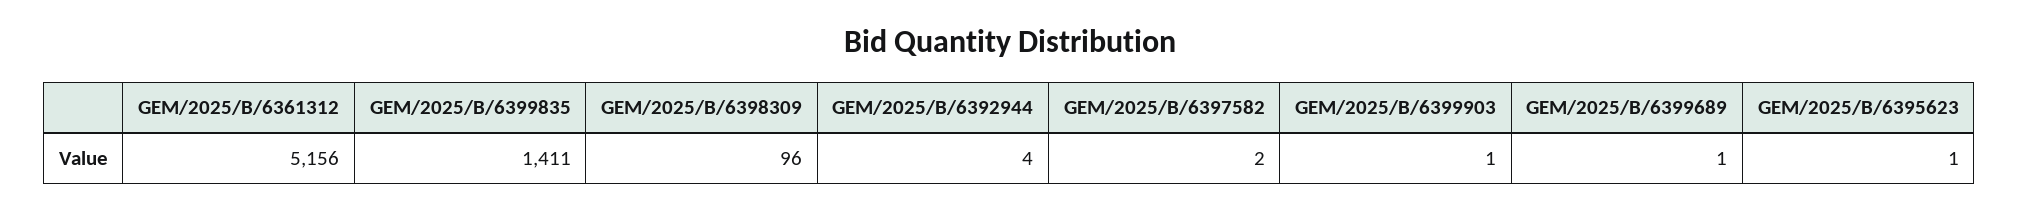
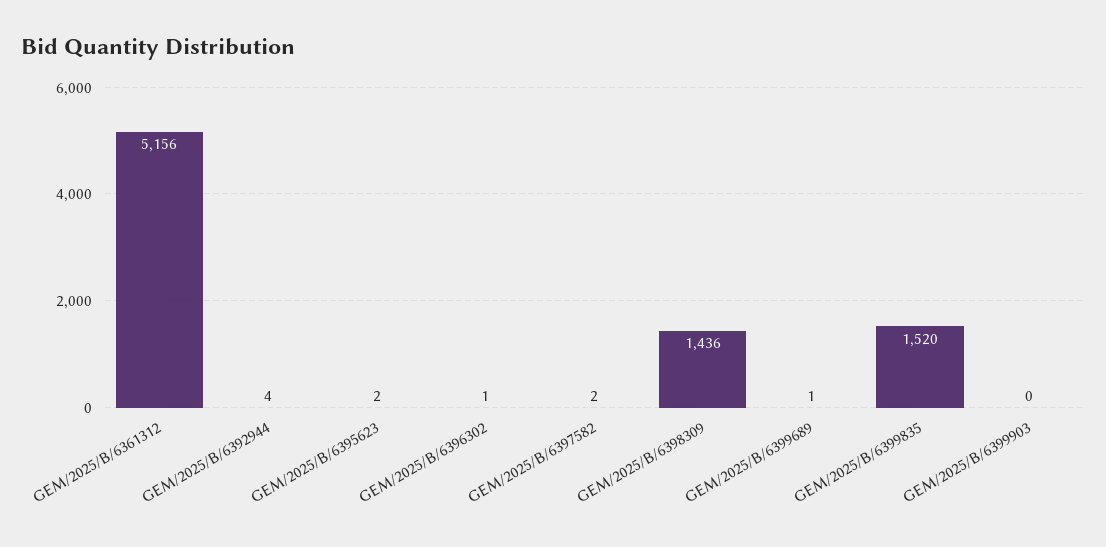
GEM/2025/B/6399835: 1411 -> 1520
GEM/2025/B/6398309: 96 -> 1436
GEM/2025/B/6399903: 1 -> 0
GEM/2025/B/6395623: 1 -> 2
GEM/2025/B/6396302: none -> 1

